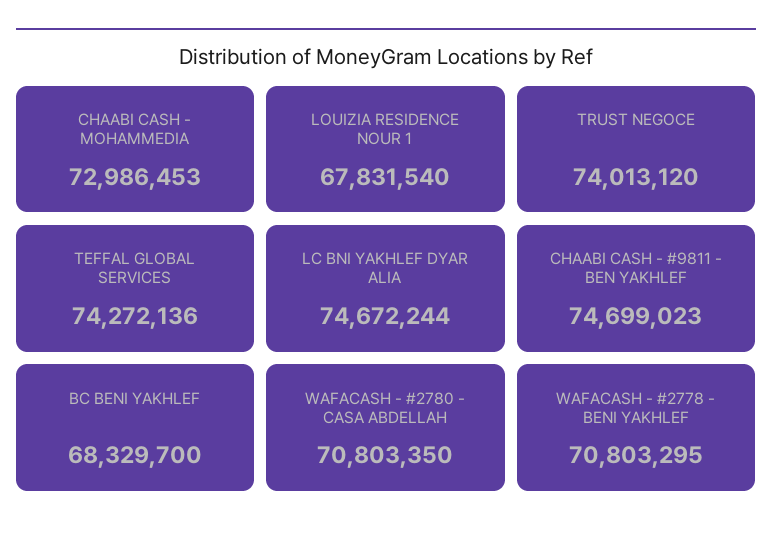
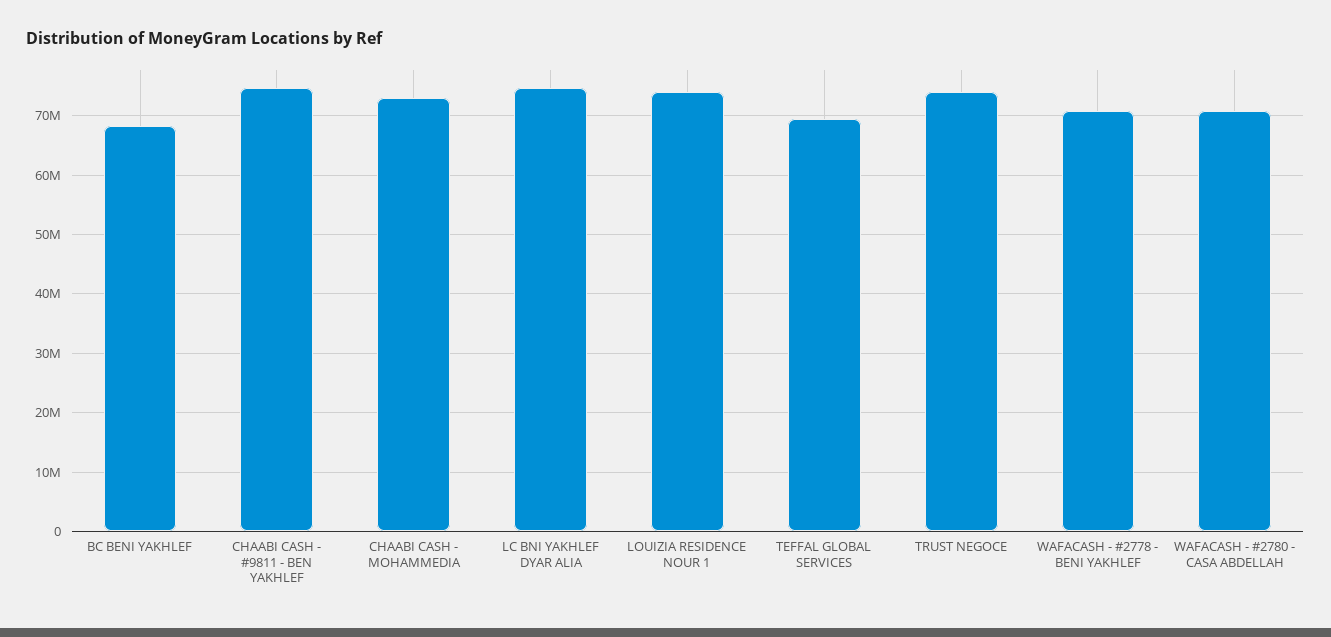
LOUIZIA RESIDENCE NOUR 1: 67831540 -> 74000000
TEFFAL GLOBAL SERVICES: 74272136 -> 70000000

